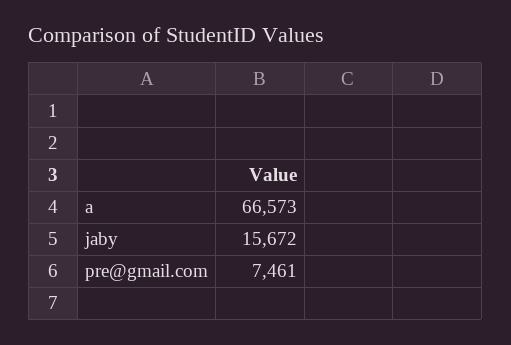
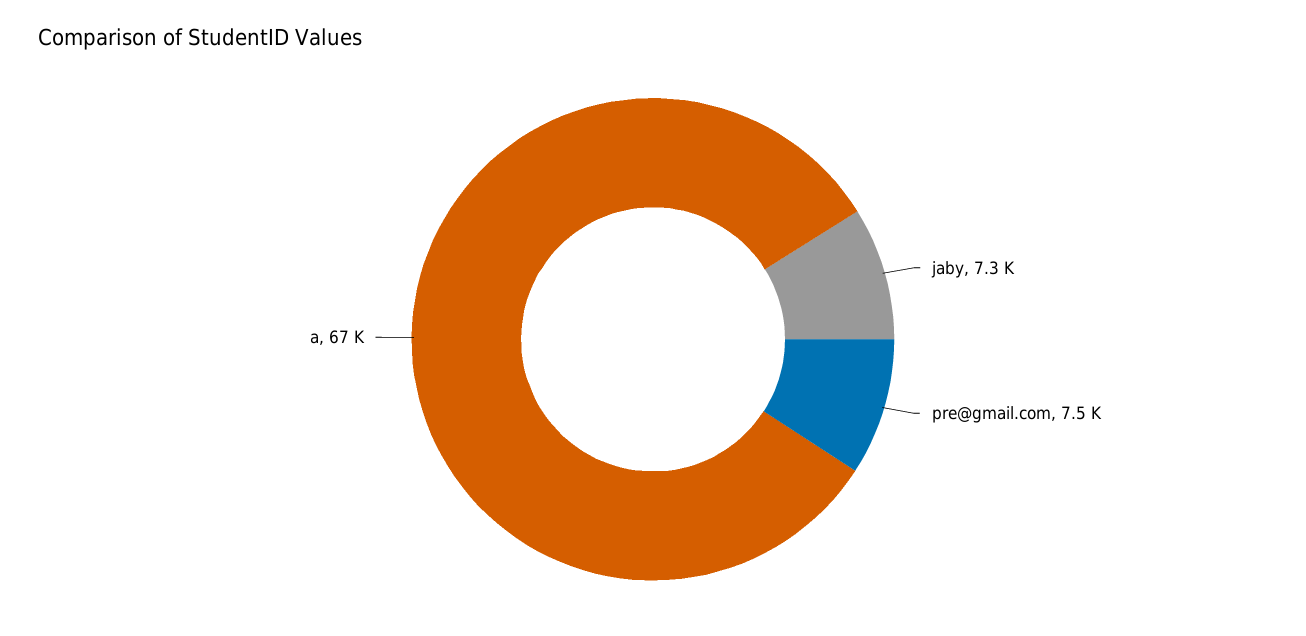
jaby: 15672 -> 7300

